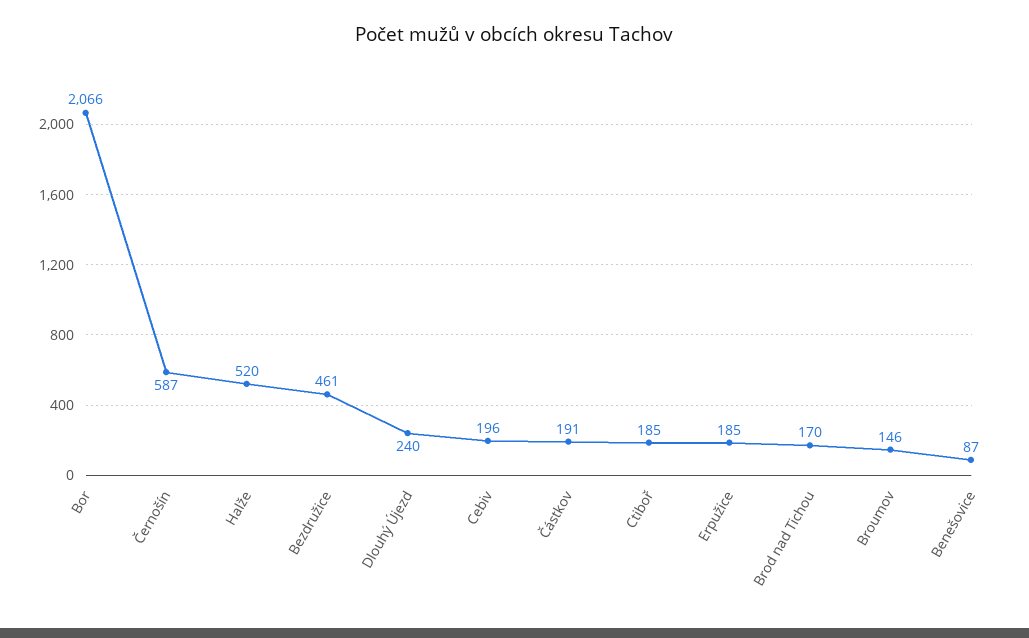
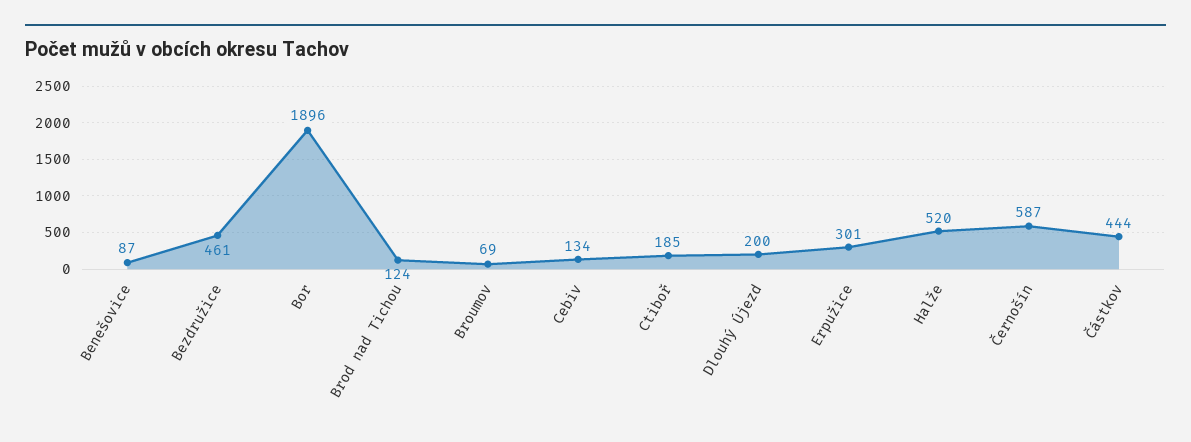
Bor: 2066 -> 1896
Dlouhý Újezd: 240 -> 200
Cebiv: 196 -> 134
Částkov: 191 -> 444
Erpužice: 185 -> 301
Brod nad Tichou: 170 -> 124
Broumov: 146 -> 69

